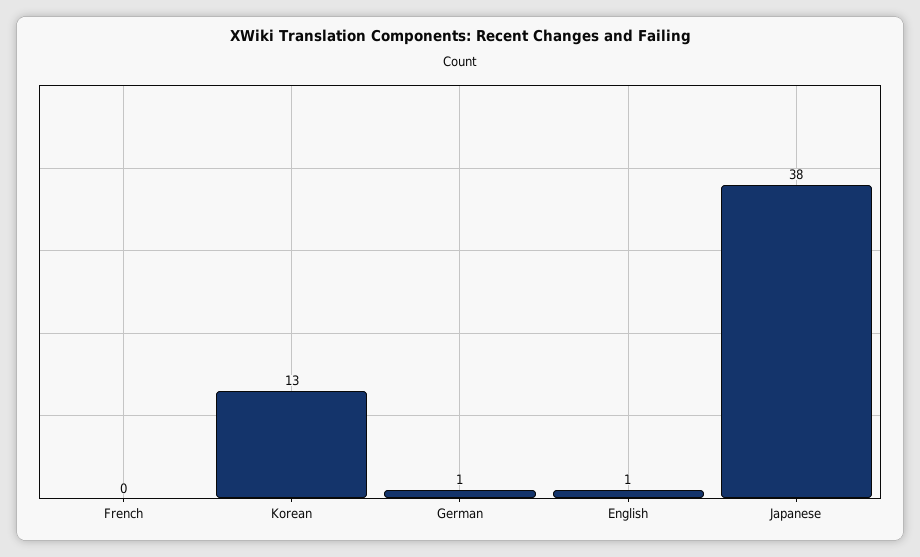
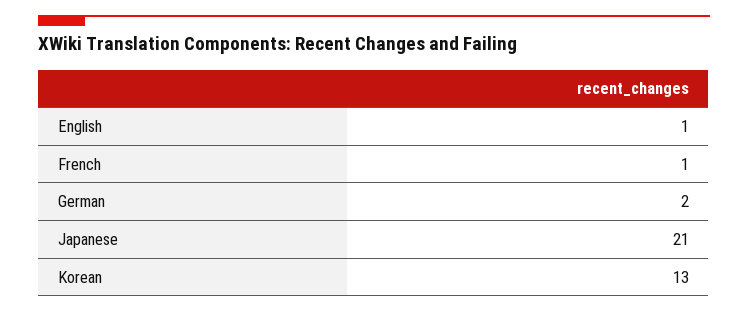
French: 0 -> 1
German: 1 -> 2
Japanese: 38 -> 21

